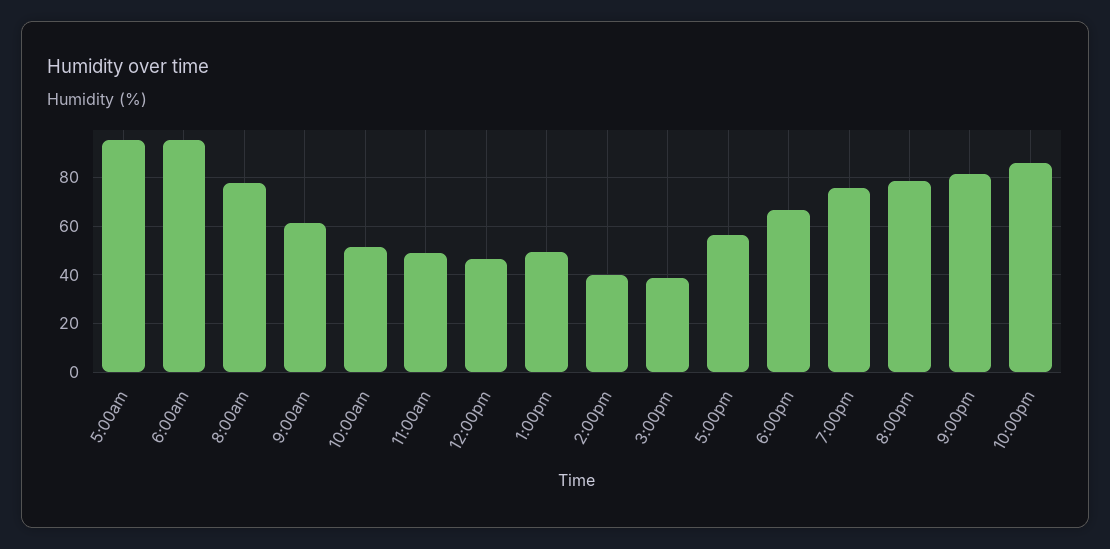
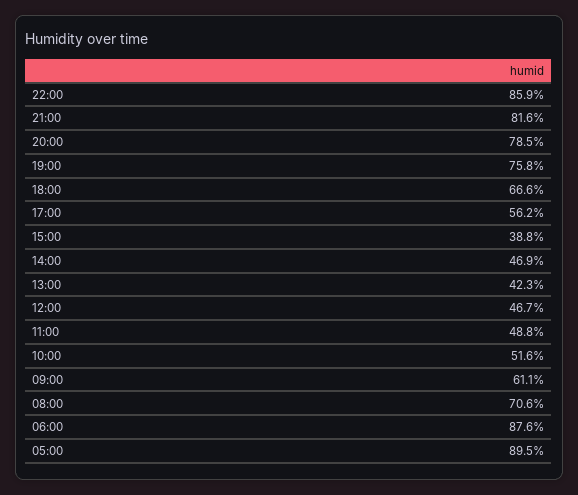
5:00am: 95 -> 89.5
6:00am: 95 -> 87.6
8:00am: 77.5 -> 70.6
1:00pm: 50 -> 42.3
2:00pm: 40 -> 46.9

